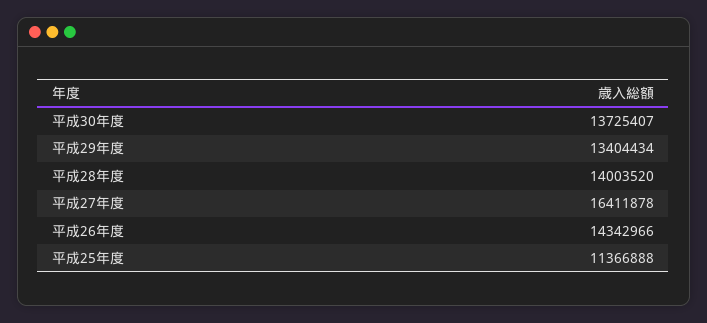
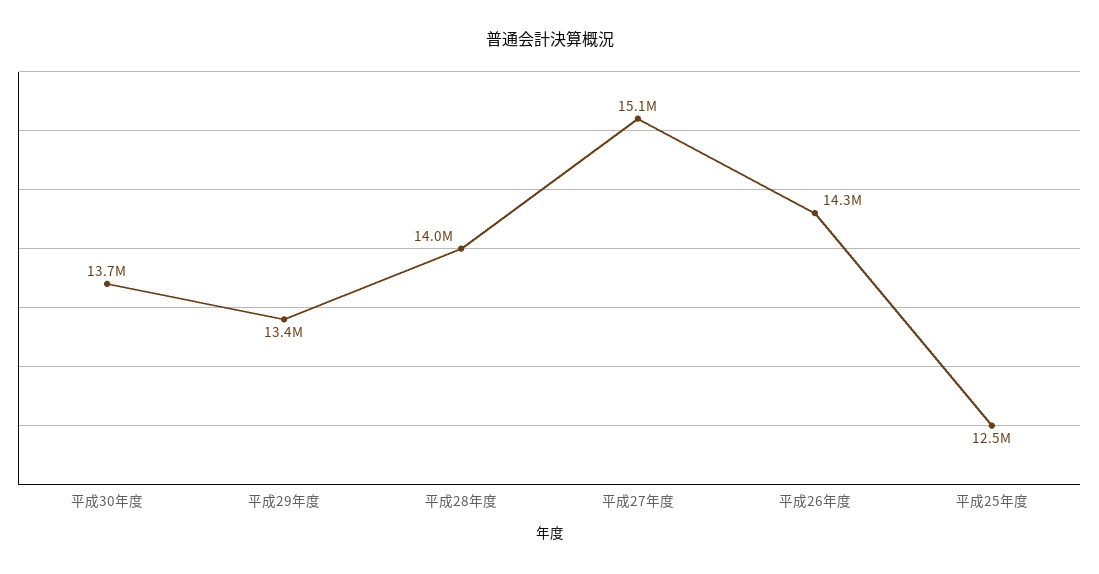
平成27年度: 16411878 -> 15100000
平成25年度: 11366888 -> 12500000

